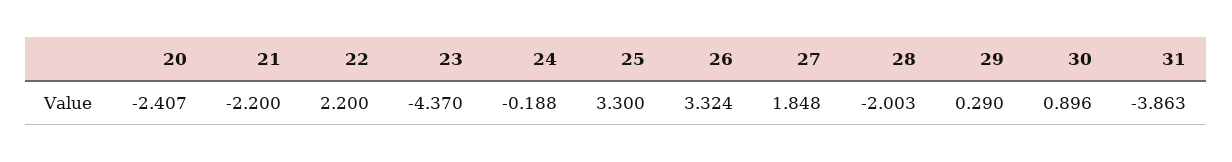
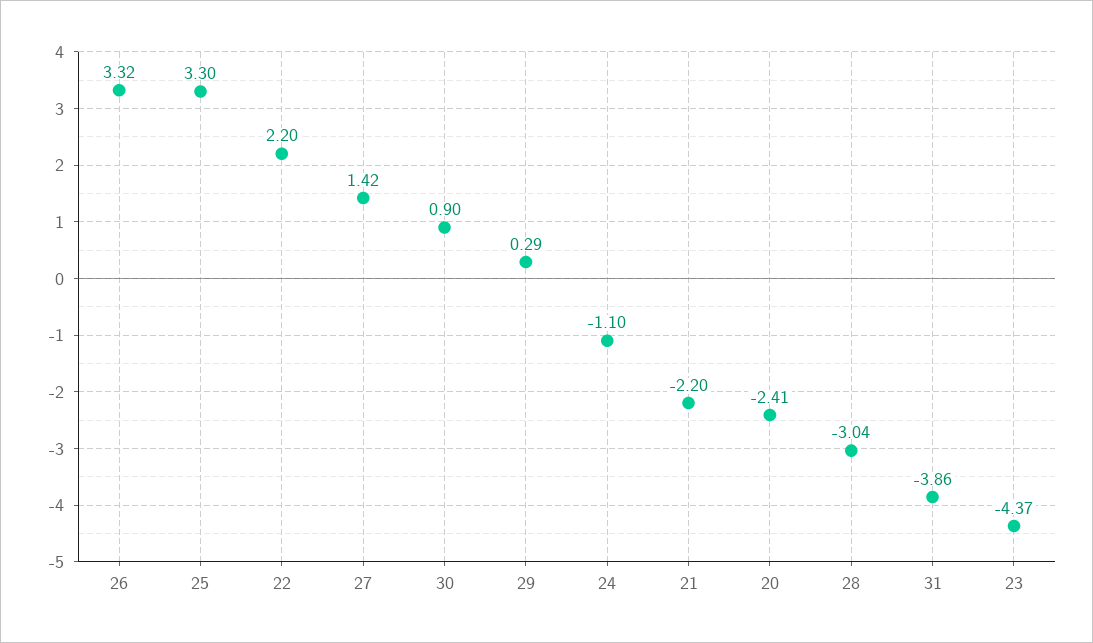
24: -0.188 -> -1.1
27: 1.848 -> 1.42
28: -2.003 -> -3.04

